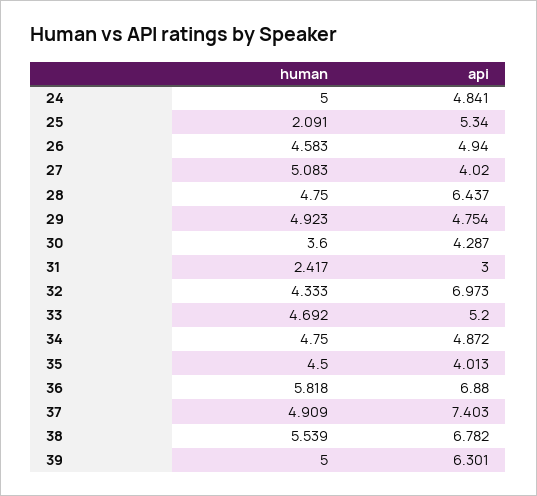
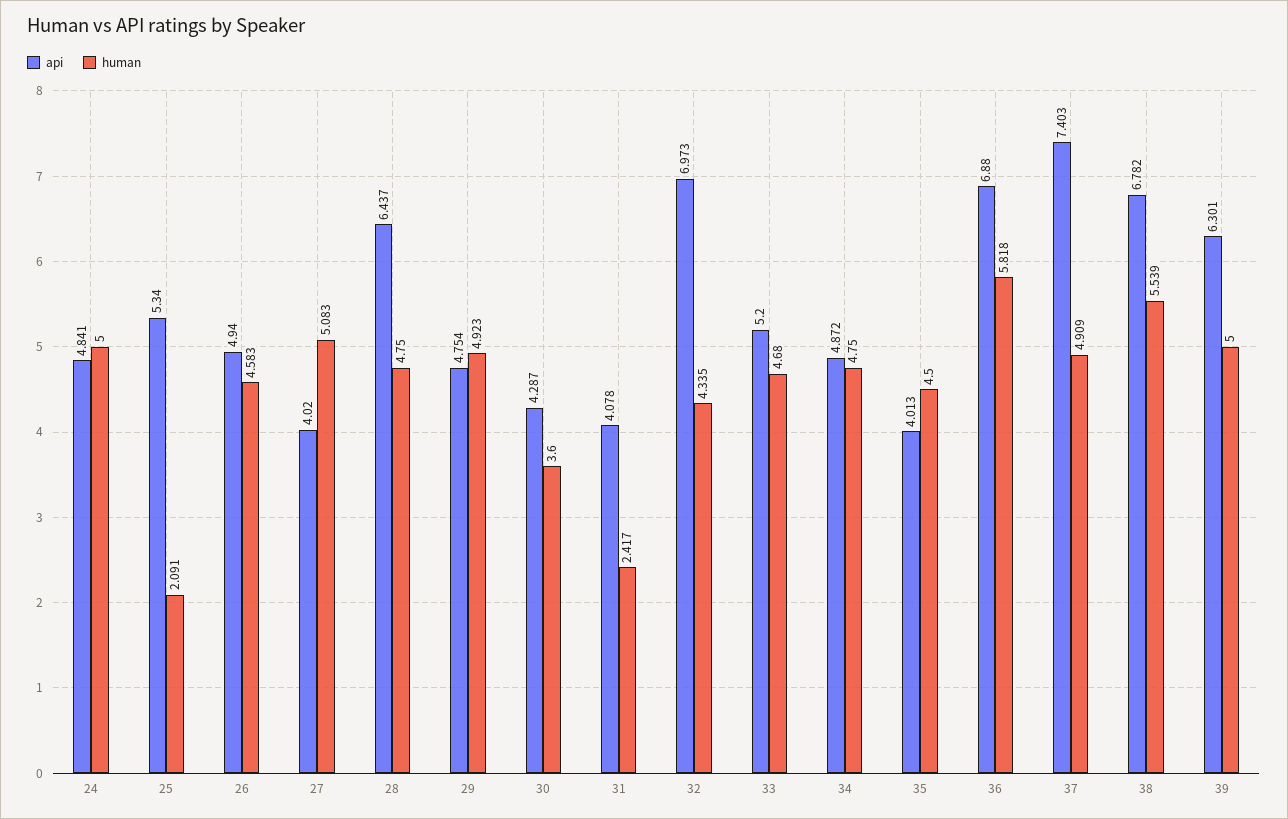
api, 31: 3 -> 4.078
human, 32: 4.333 -> 4.335
human, 33: 4.692 -> 4.68

